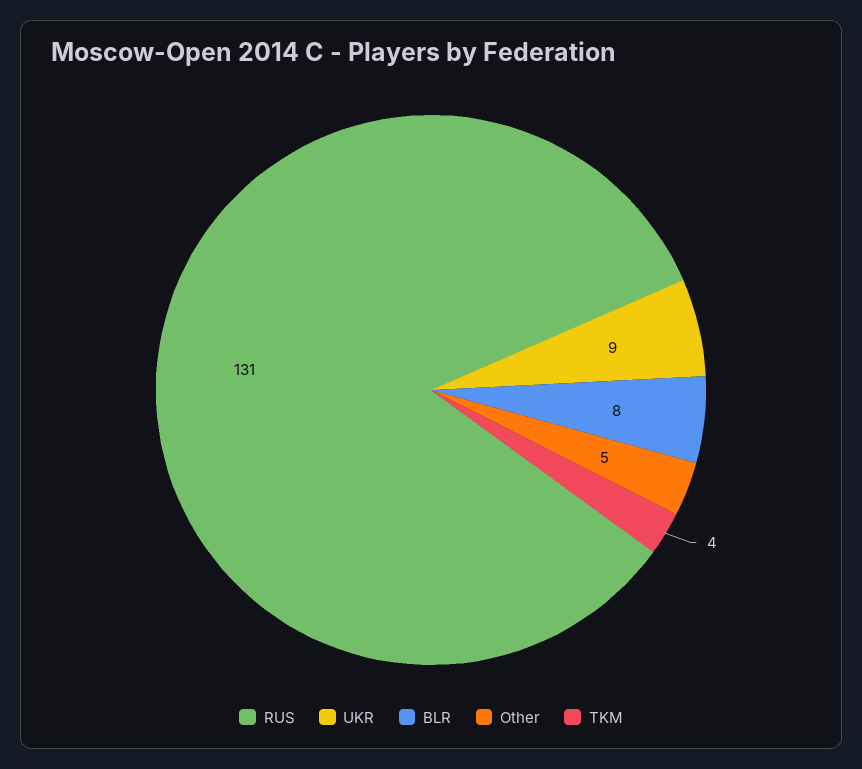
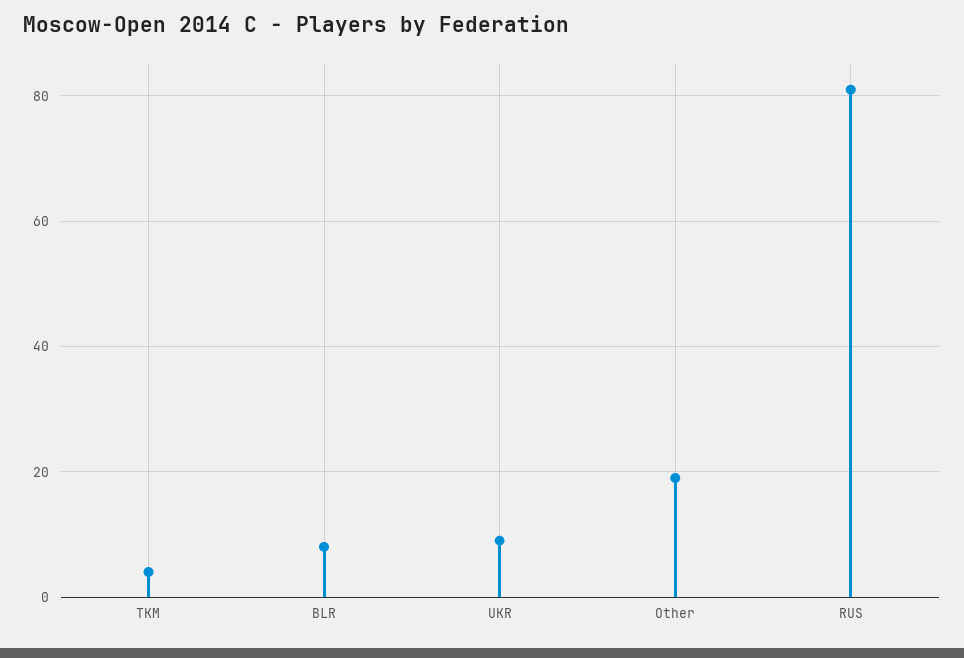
RUS: 131 -> 80
Other: 5 -> 20

